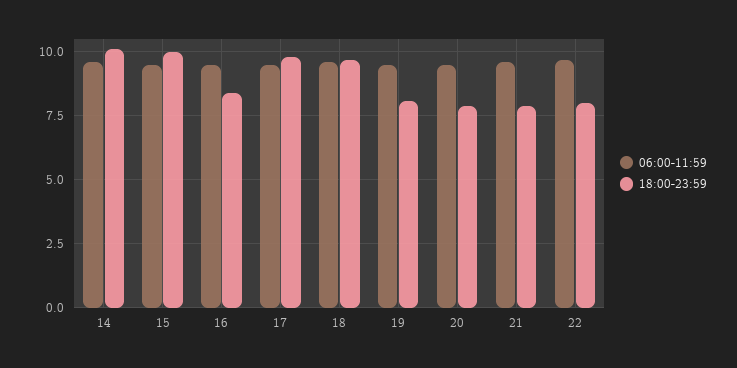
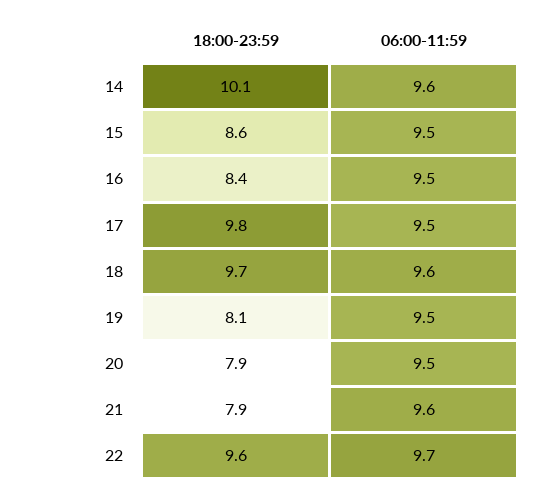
18:00-23:59, 15: 10 -> 8.6
18:00-23:59, 22: 8 -> 9.6

